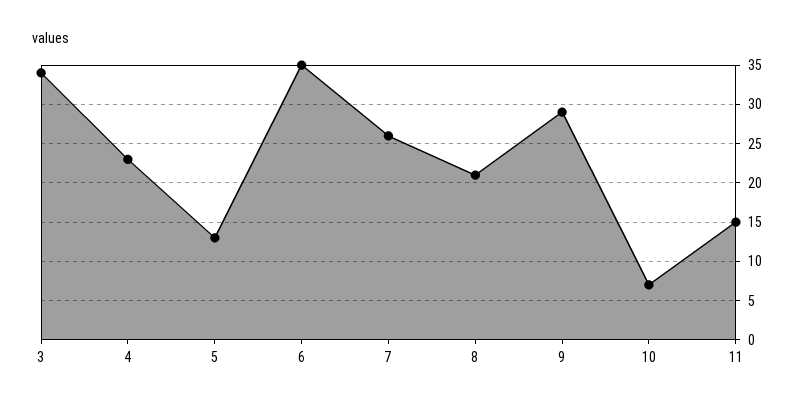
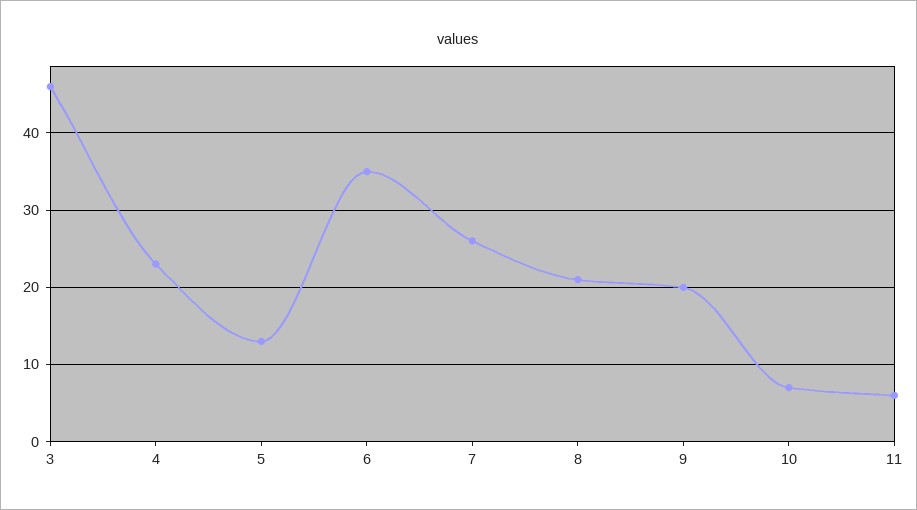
3: 34 -> 46
9: 29 -> 20
11: 15 -> 6

